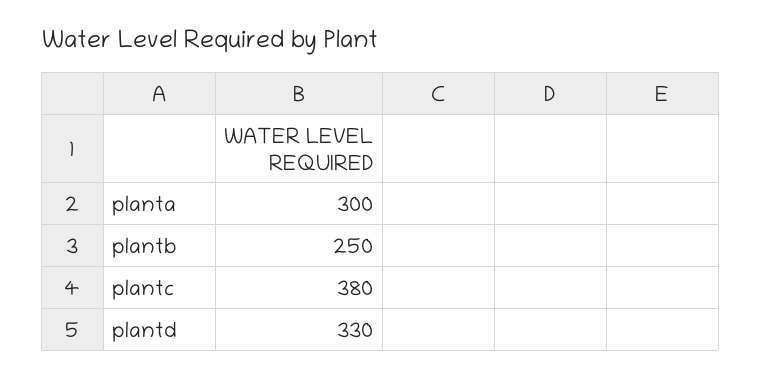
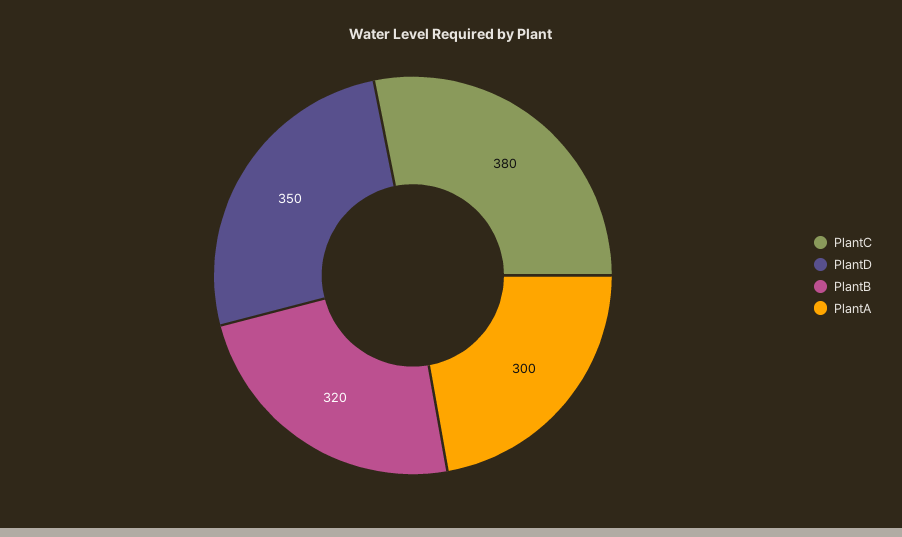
plantb: 250 -> 320
plantd: 330 -> 350

